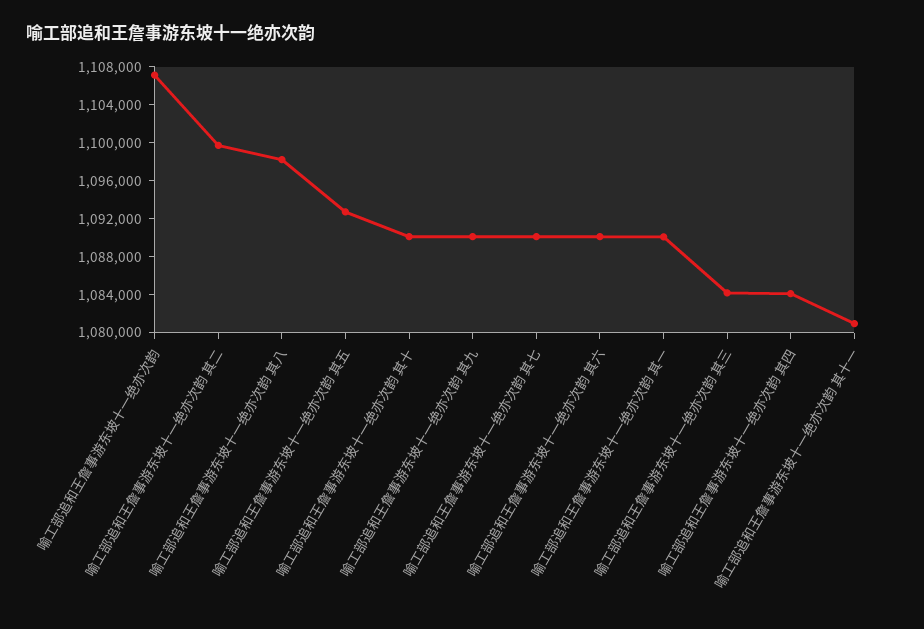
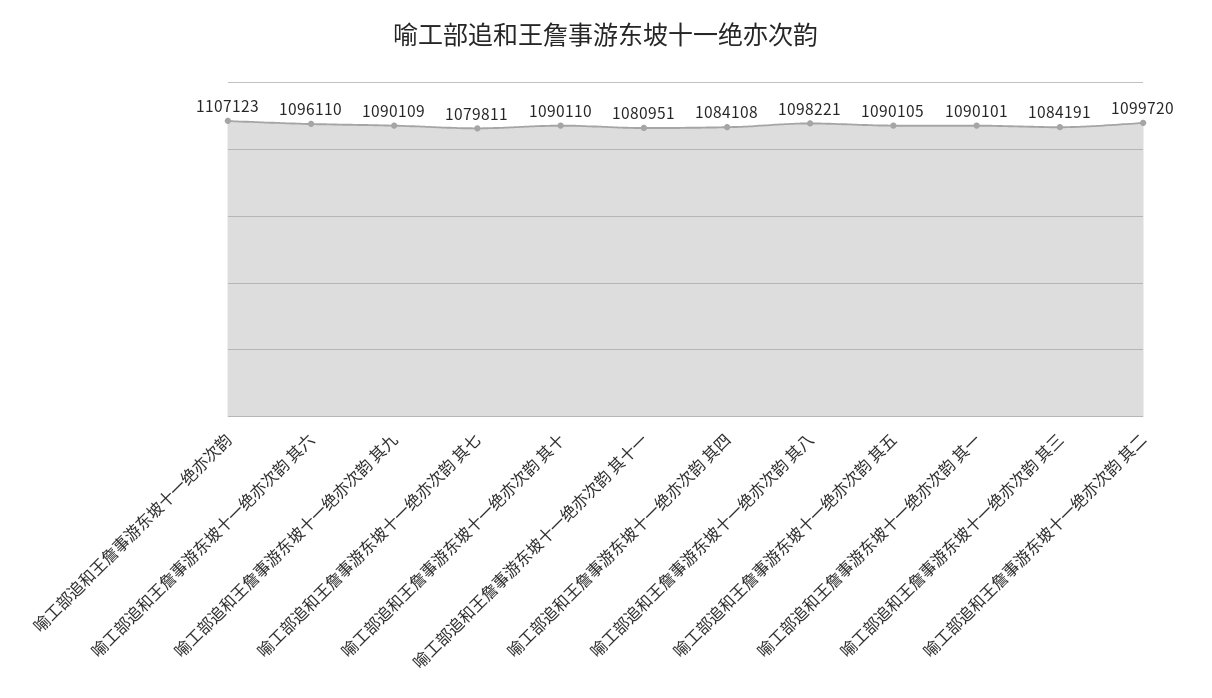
喻工部追和王詹事游东坡十一绝亦次韵 其五: 1093000 -> 1090105
喻工部追和王詹事游东坡十一绝亦次韵 其七: 1090000 -> 1079811
喻工部追和王詹事游东坡十一绝亦次韵 其六: 1090000 -> 1096110

